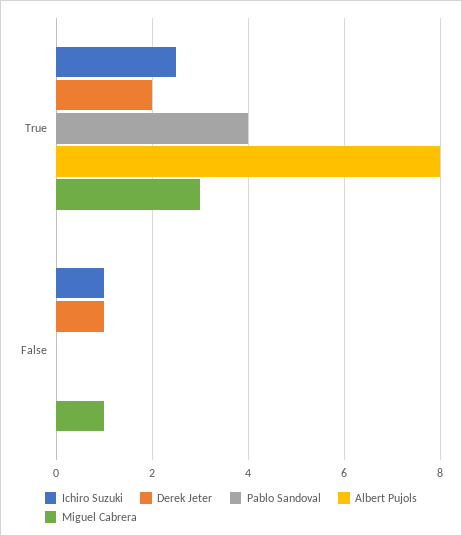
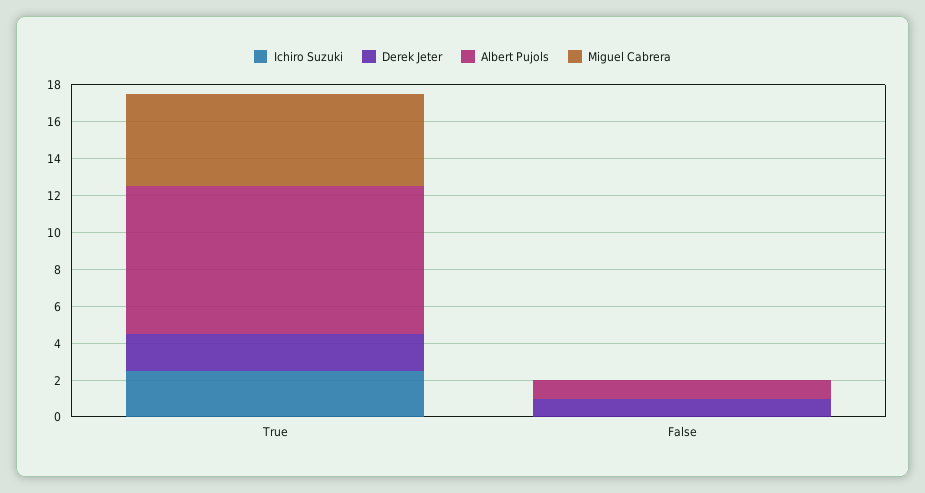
Pablo Sandoval, True: 4 -> none
Miguel Cabrera, True: 3 -> 5
Ichiro Suzuki, False: 1 -> 0
Pablo Sandoval, False: 0 -> none
Albert Pujols, False: 0 -> 1
Miguel Cabrera, False: 1 -> 0

